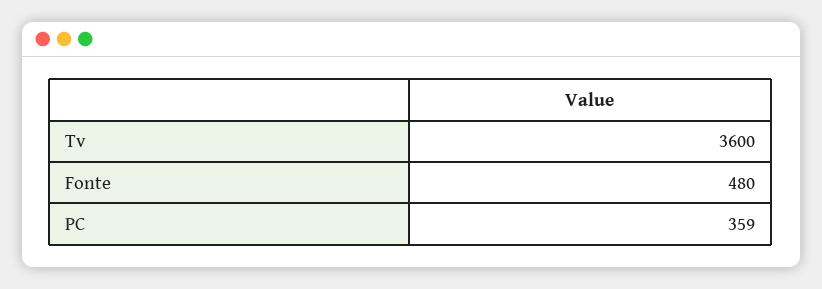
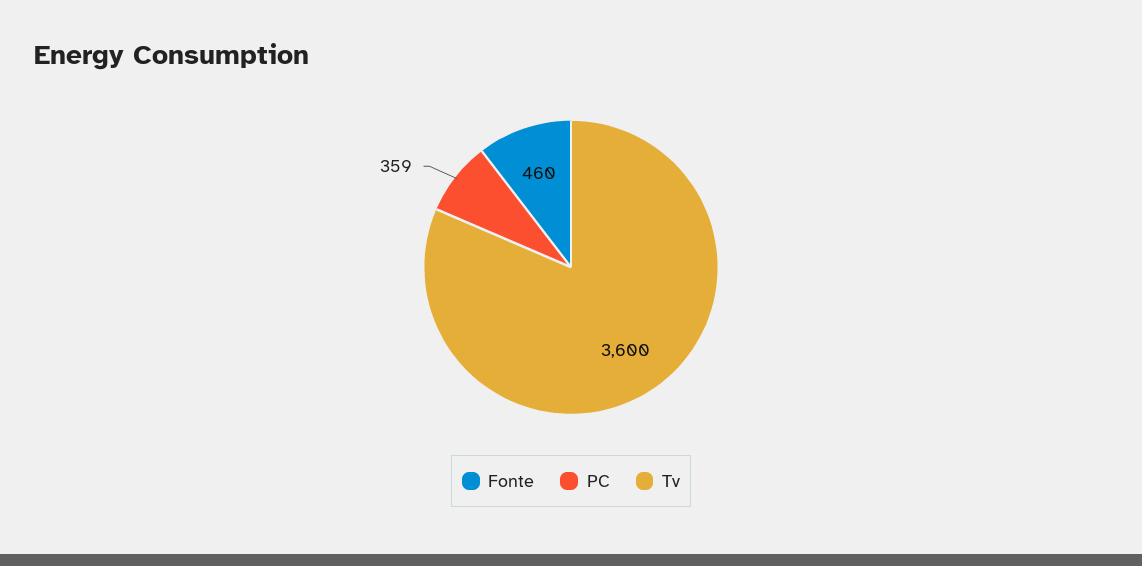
Fonte: 480 -> 460

